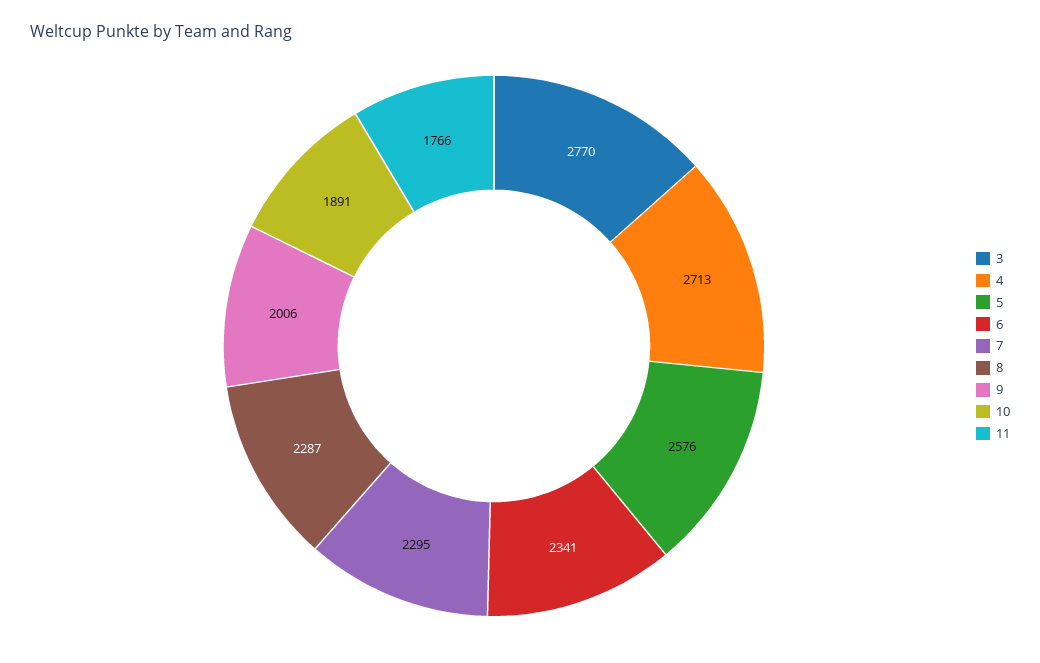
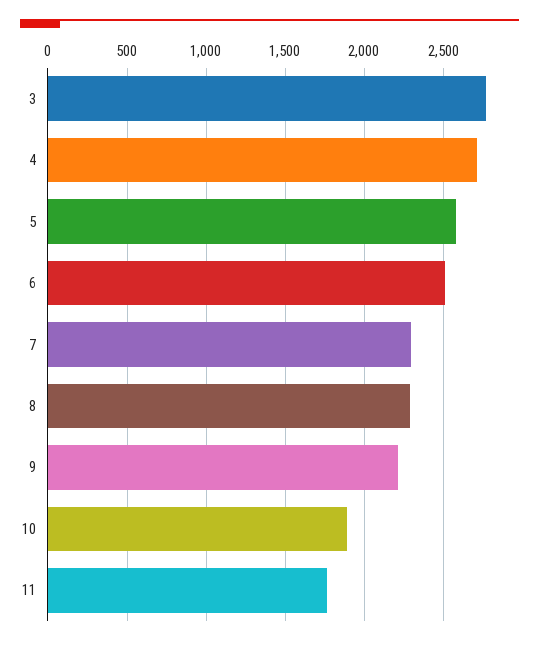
6: 2341 -> 2500
9: 2006 -> 2200

